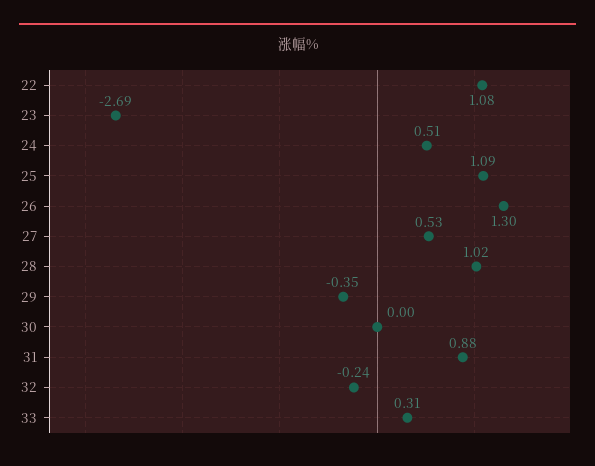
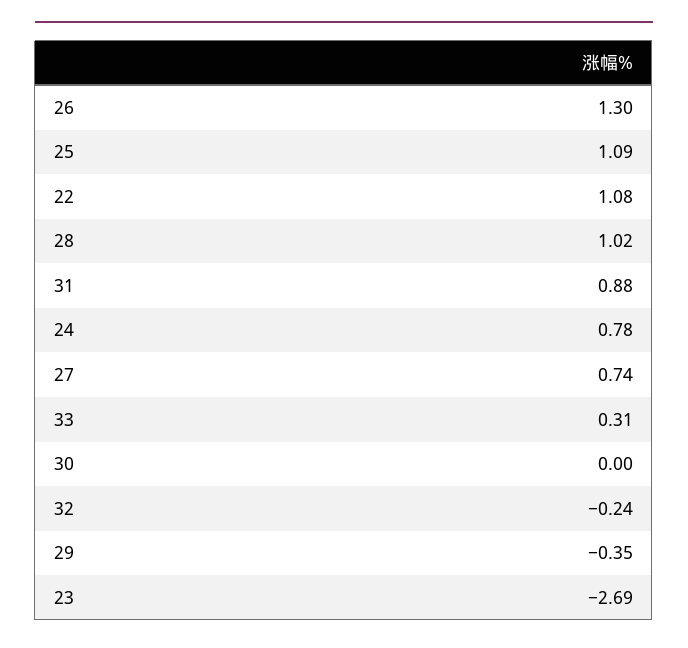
24: 0.51 -> 0.78
27: 0.53 -> 0.74

